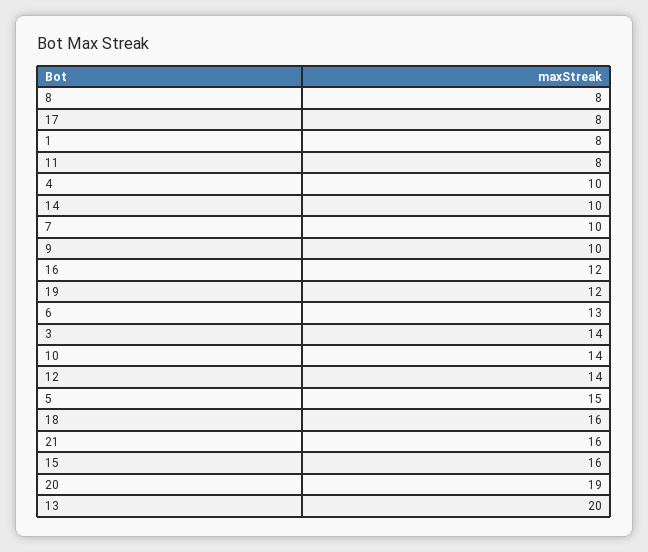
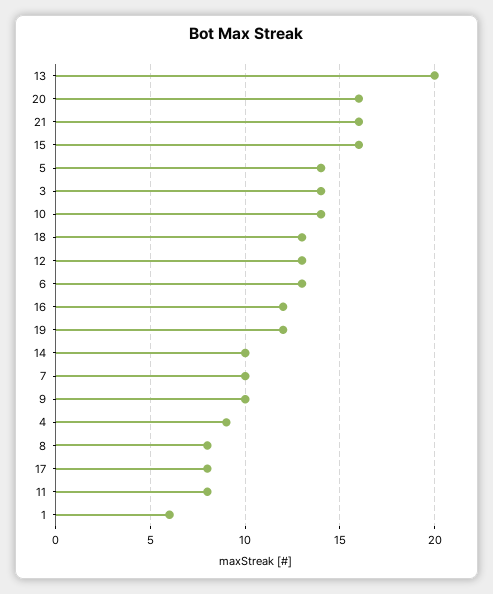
1: 8 -> 6
4: 10 -> 9
12: 14 -> 13
5: 15 -> 14
18: 16 -> 13
20: 19 -> 16

